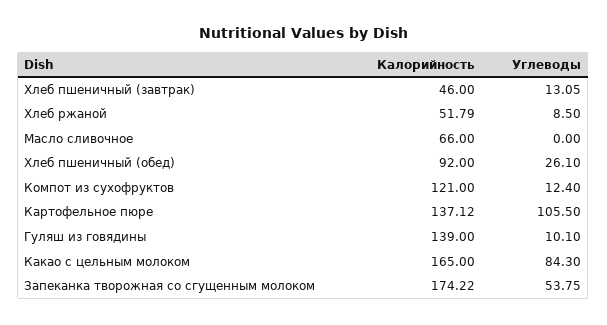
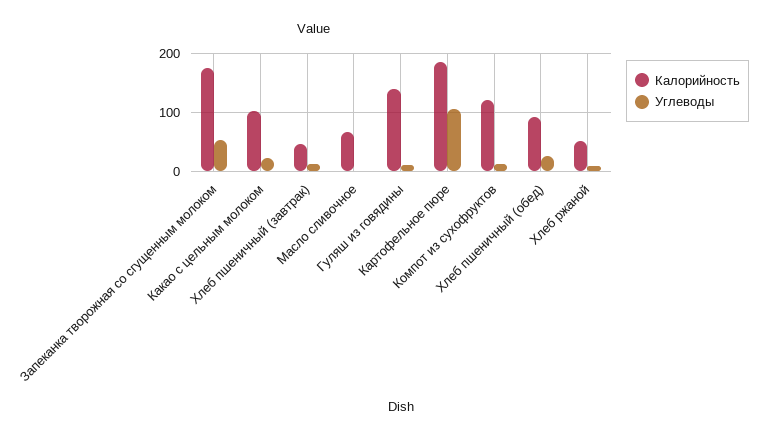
Калорийность, Картофельное пюре: 137.12 -> 180
Калорийность, Какао с цельным молоком: 165 -> 100
Углеводы, Какао с цельным молоком: 84.3 -> 20

